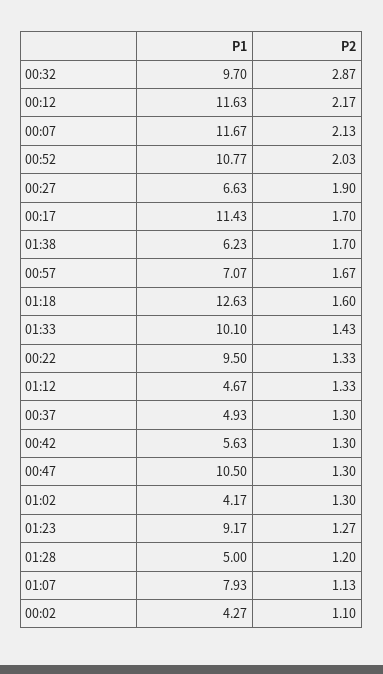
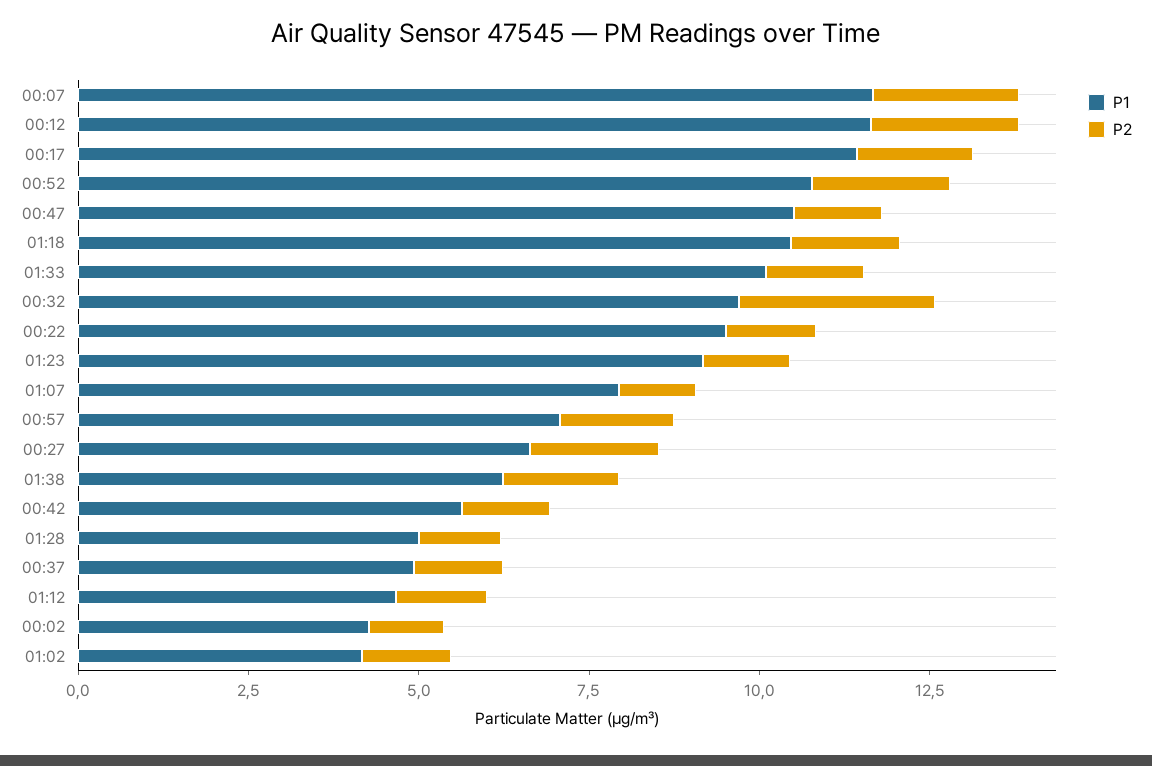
P1, 01:18: 12.63 -> 10.5

